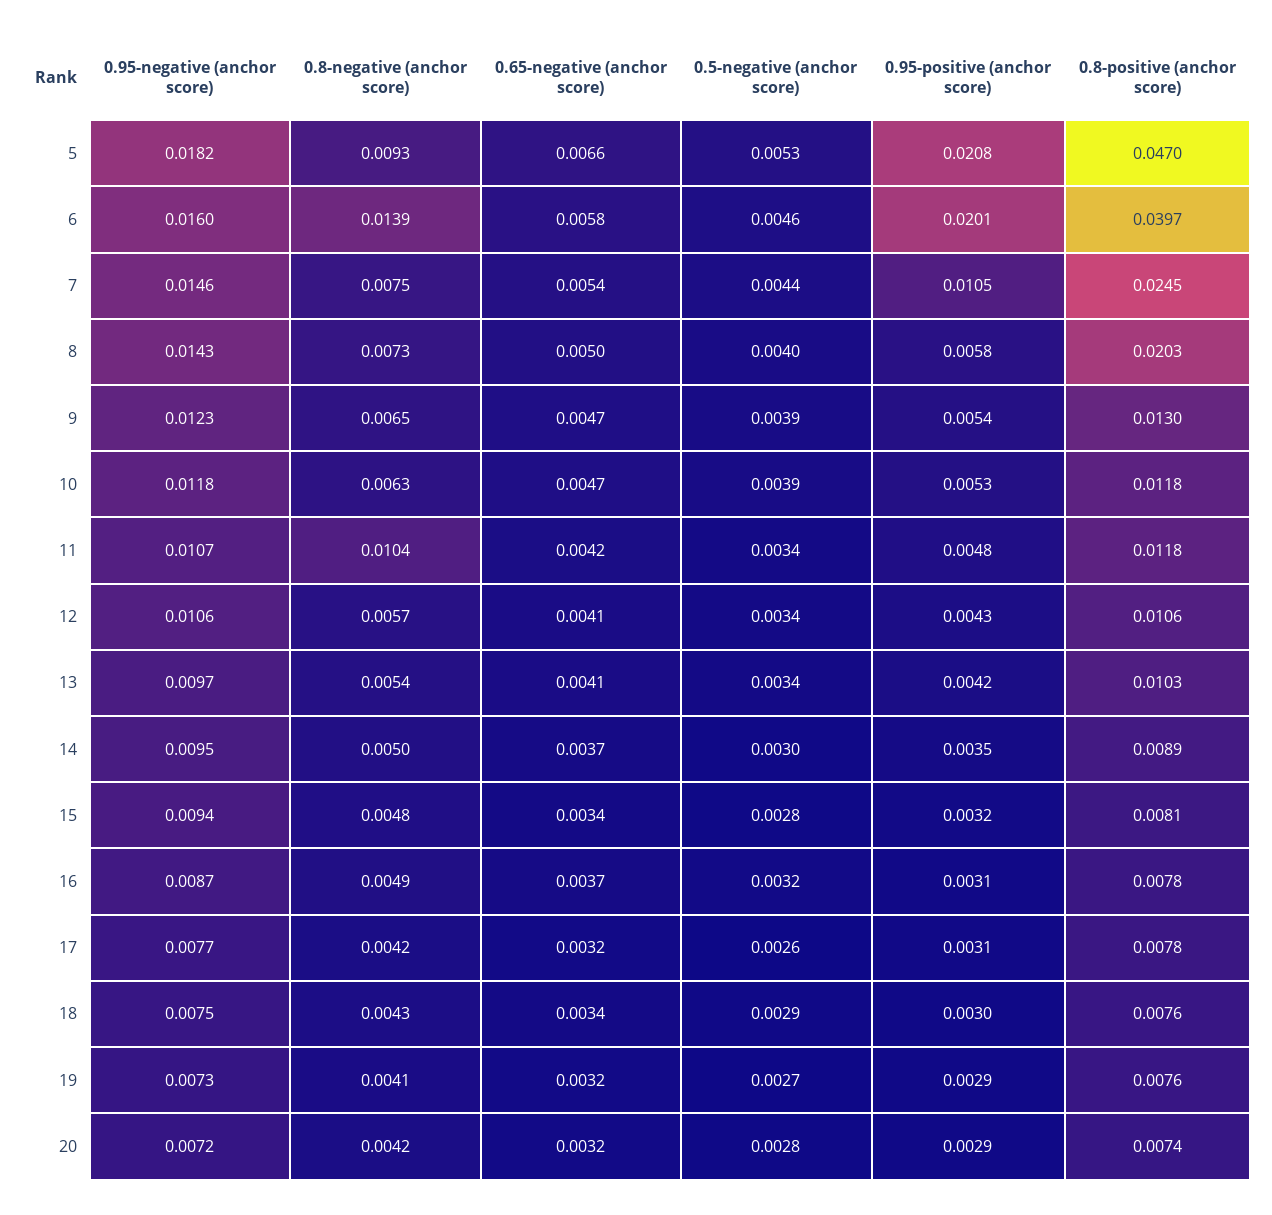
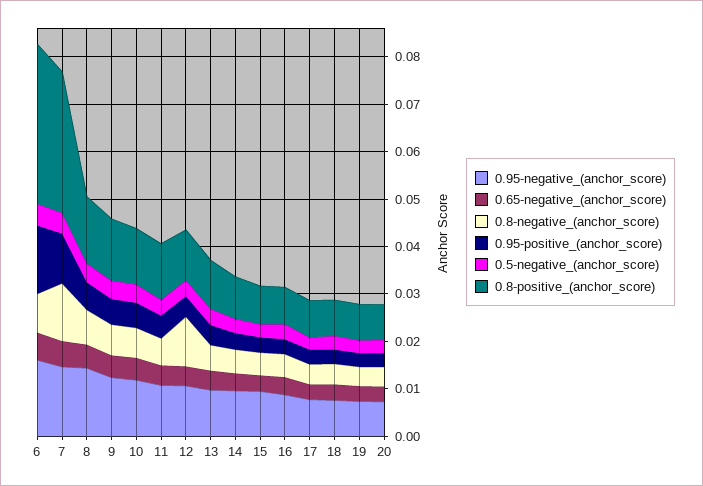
0.95-negative (anchor score), 5: 0.0182 -> none
0.8-negative (anchor score), 5: 0.0093 -> none
0.65-negative (anchor score), 5: 0.0066 -> none
0.5-negative (anchor score), 5: 0.0053 -> none
0.95-positive (anchor score), 5: 0.0208 -> none
0.8-positive (anchor score), 5: 0.047 -> none
0.8-negative (anchor score), 6: 0.0139 -> 0.008
0.95-positive (anchor score), 6: 0.0201 -> 0.014
0.8-positive (anchor score), 6: 0.0397 -> 0.034
0.8-negative (anchor score), 7: 0.0075 -> 0.012
0.8-positive (anchor score), 7: 0.0245 -> 0.03
0.8-positive (anchor score), 8: 0.0203 -> 0.014
0.8-negative (anchor score), 11: 0.0104 -> 0.006
0.8-negative (anchor score), 12: 0.0057 -> 0.01

